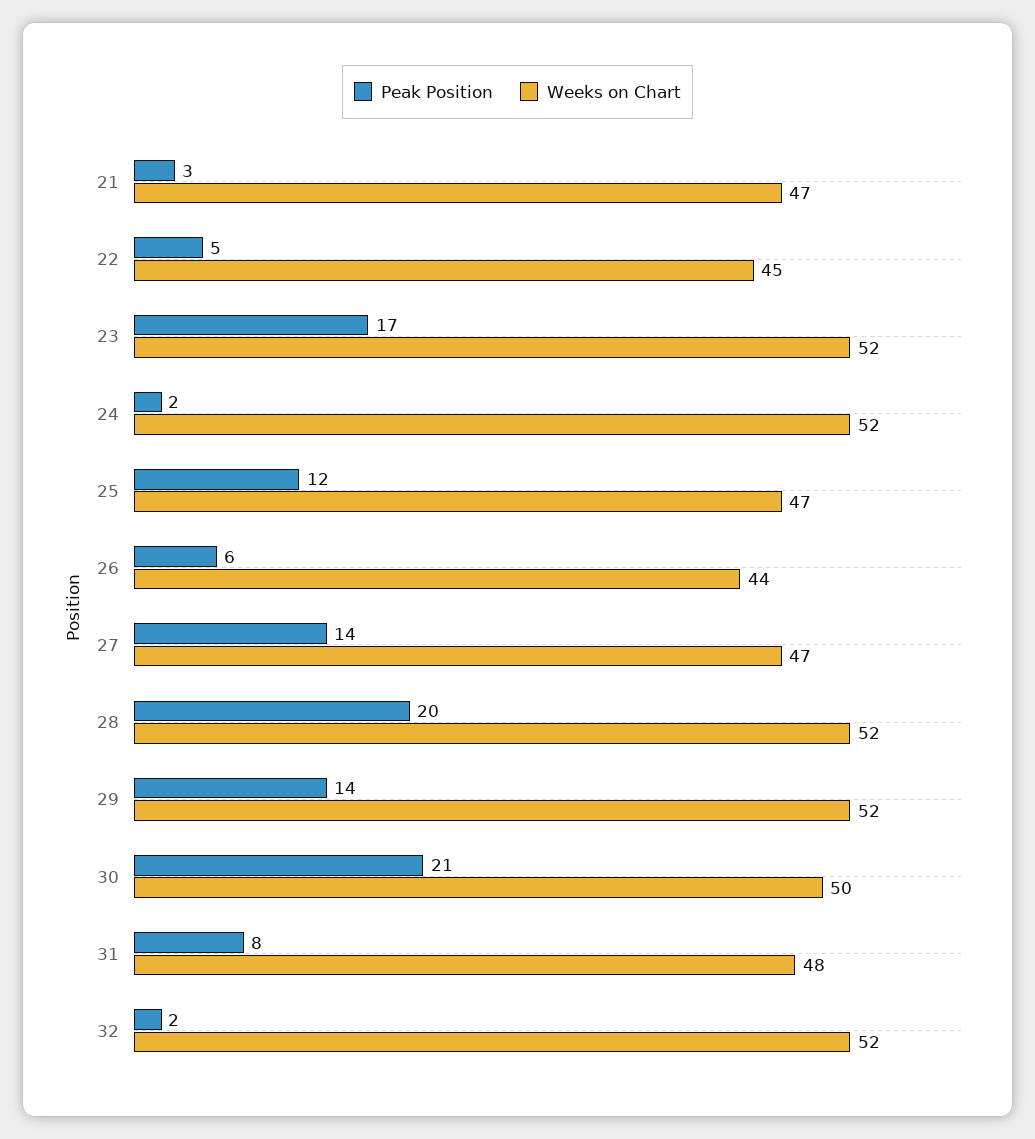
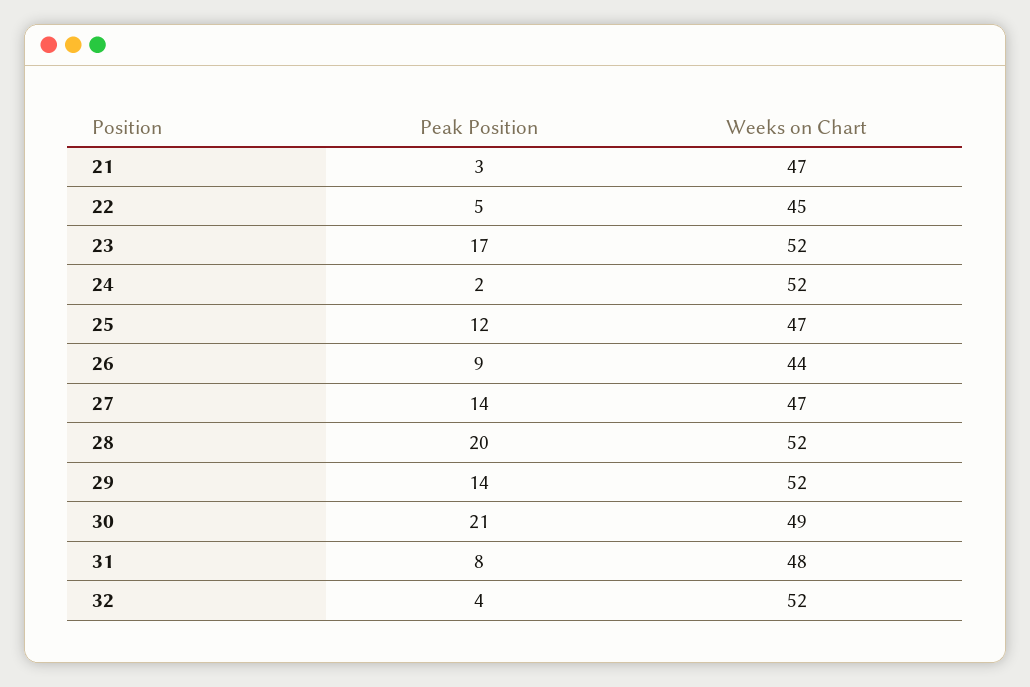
Peak Position, 26: 6 -> 9
Weeks on Chart, 30: 50 -> 49
Peak Position, 32: 2 -> 4

